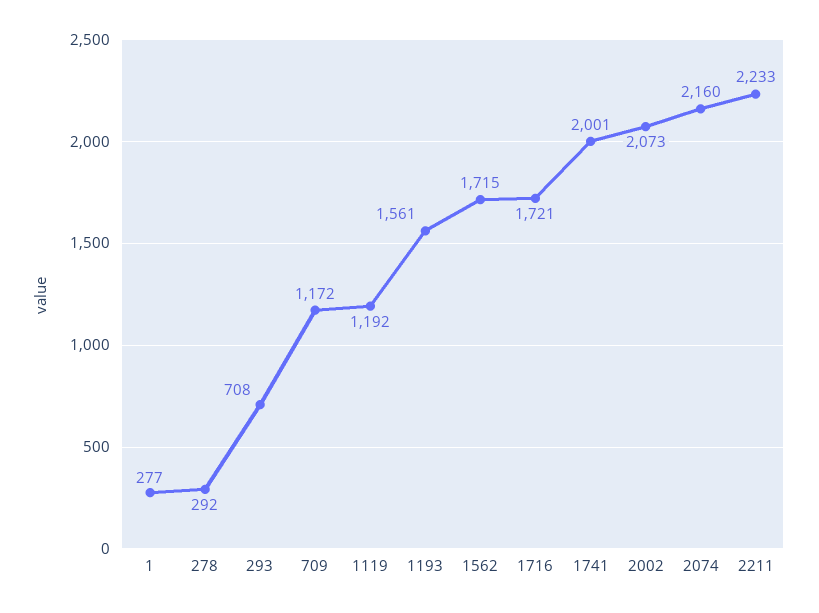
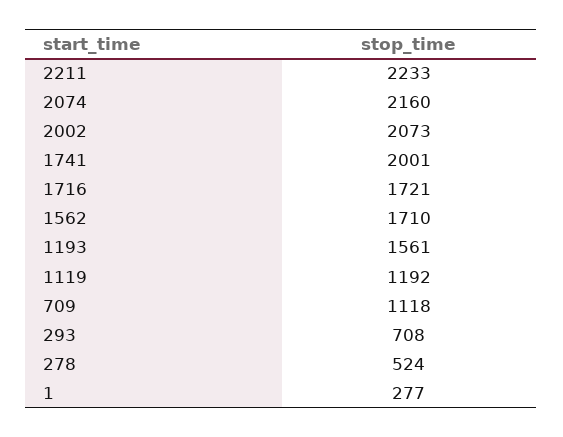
278: 292 -> 524
709: 1172 -> 1118
1562: 1715 -> 1710

